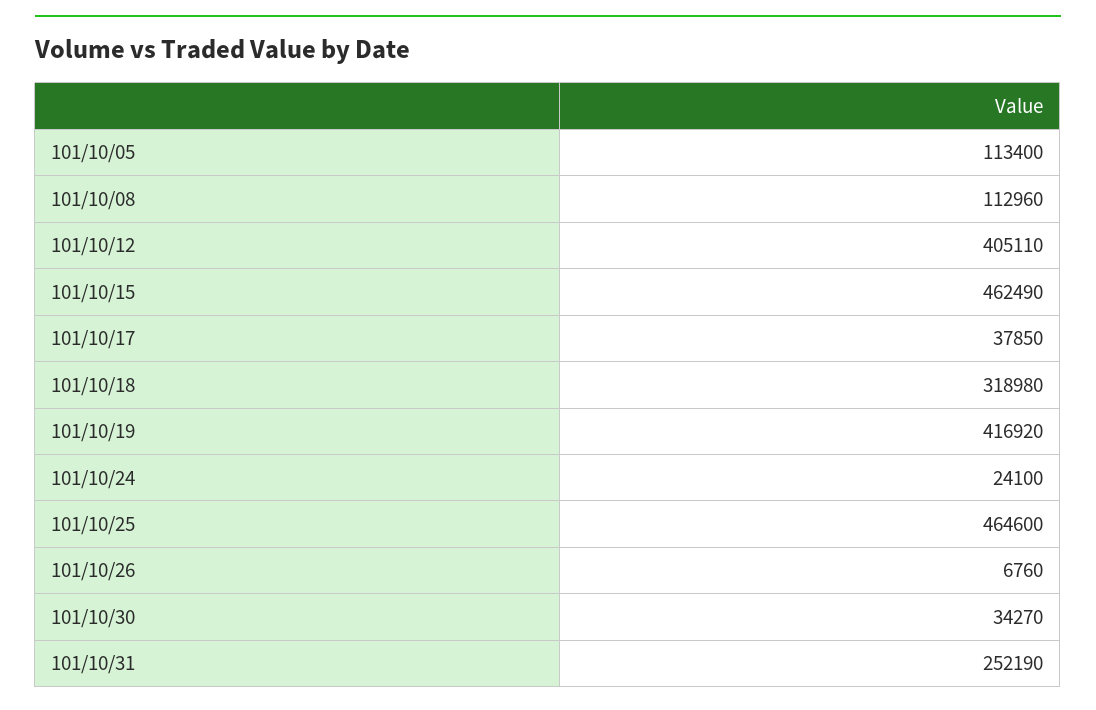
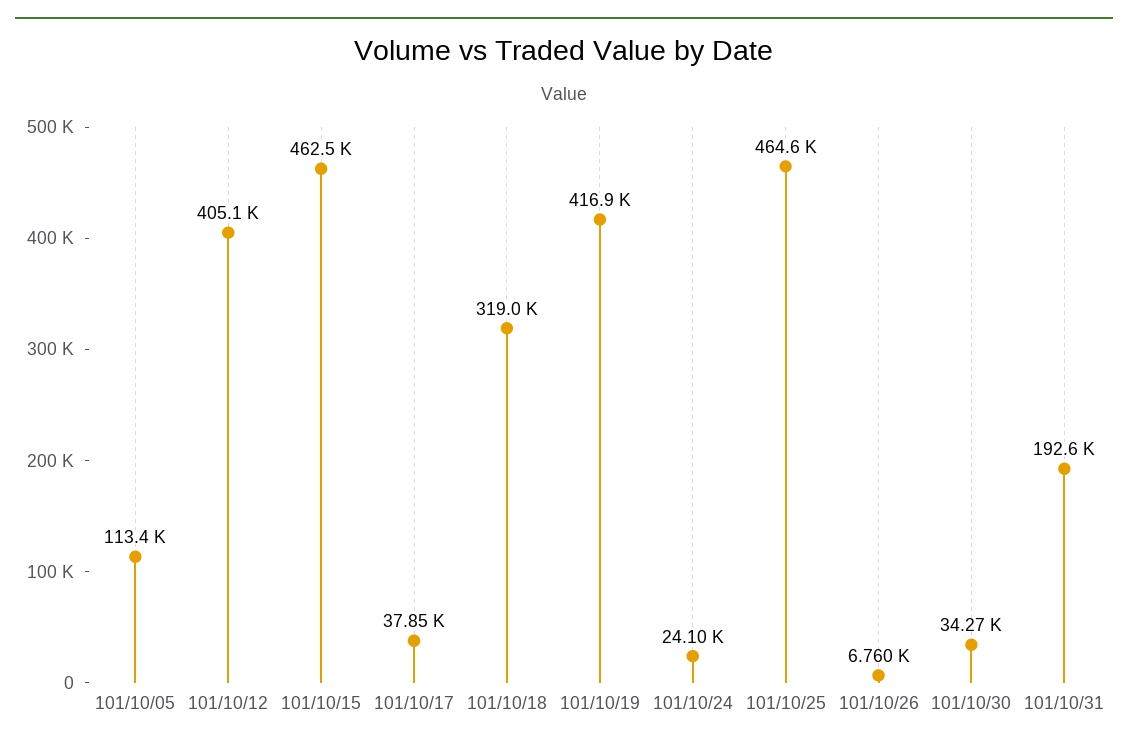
101/10/08: 112960 -> none
101/10/31: 252190 -> 192600

